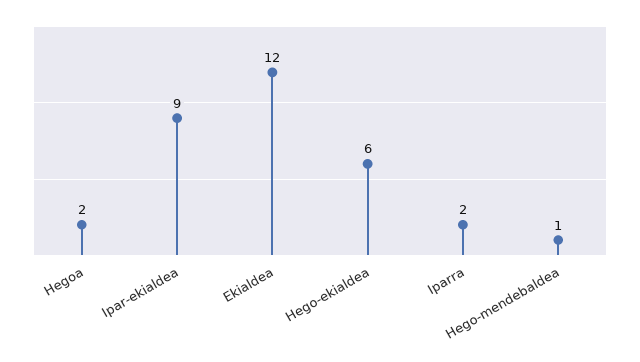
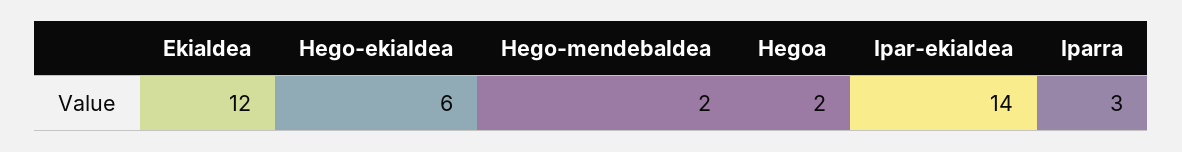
Ipar-ekialdea: 9 -> 14
Iparra: 2 -> 3
Hego-mendebaldea: 1 -> 2

